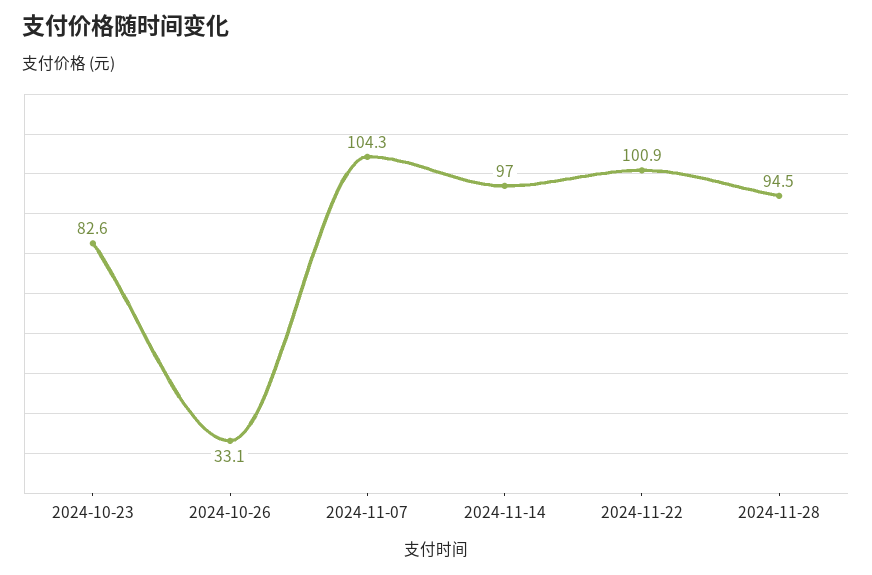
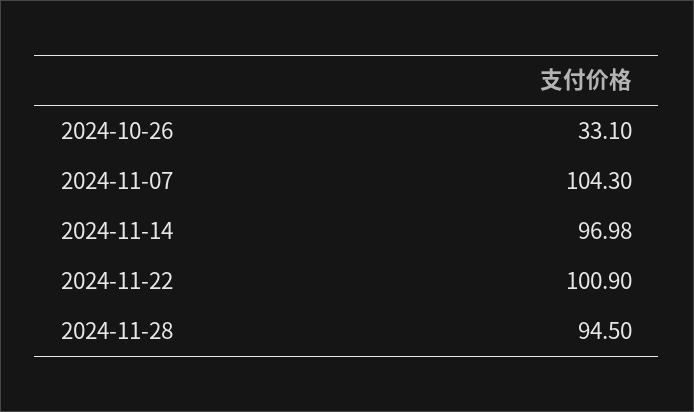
2024-10-23: 82.6 -> none

